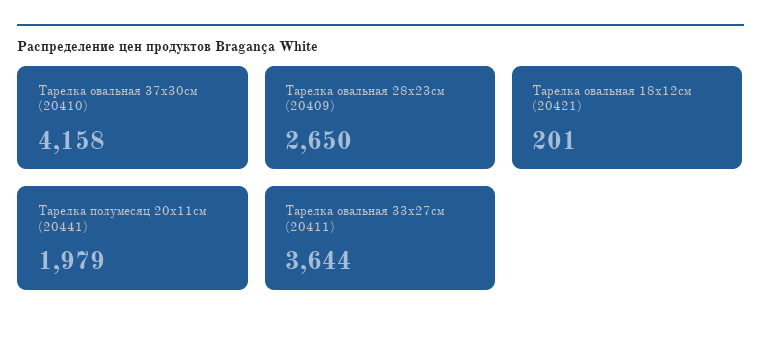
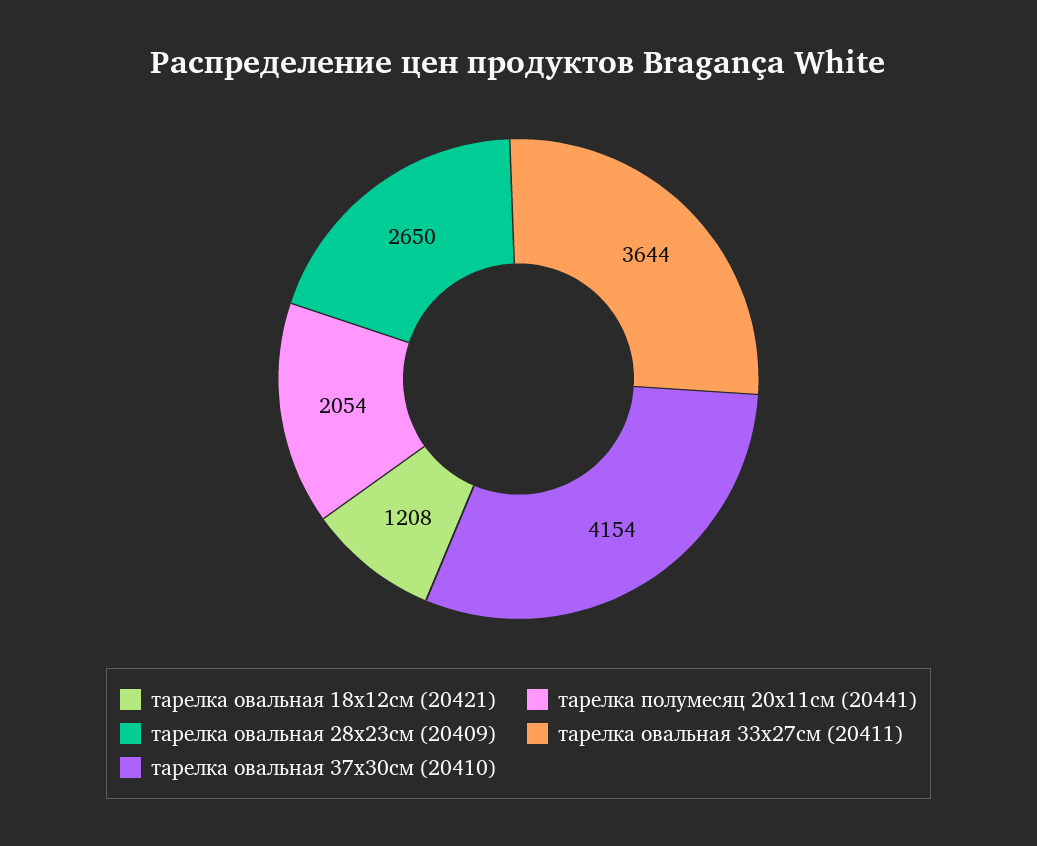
Тарелка овальная 37х30см (20410): 4158 -> 4154
Тарелка овальная 18х12см (20421): 201 -> 1208
Тарелка полумесяц 20х11см (20441): 1979 -> 2054

